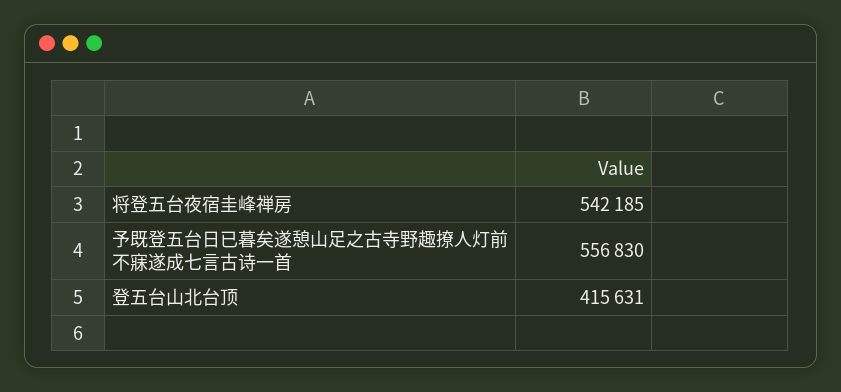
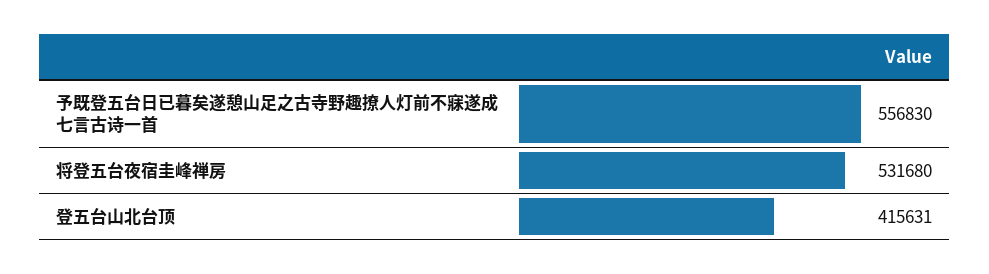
将登五台夜宿圭峰禅房: 542185 -> 531680

